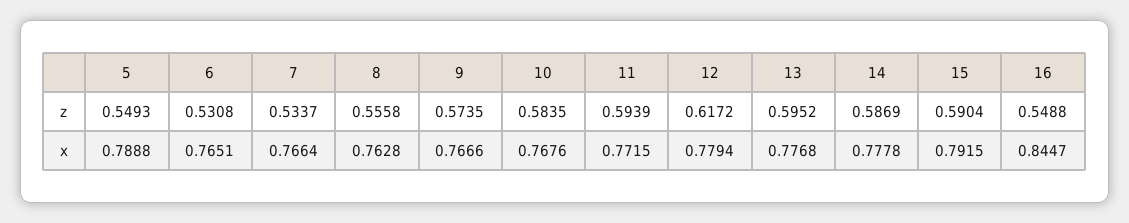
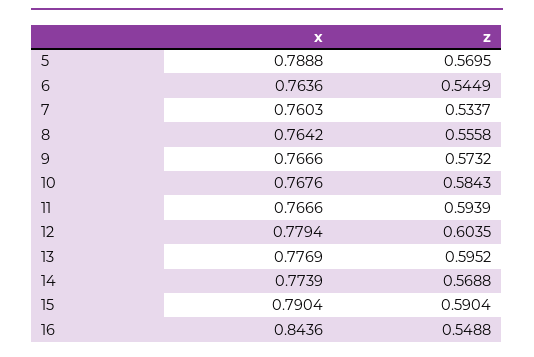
5, z: 0.5493 -> 0.5695
6, z: 0.5308 -> 0.5449
9, z: 0.5735 -> 0.5732
10, z: 0.5835 -> 0.5843
12, z: 0.6172 -> 0.6035
14, z: 0.5869 -> 0.5688
6, x: 0.7651 -> 0.7636
7, x: 0.7664 -> 0.7603
8, x: 0.7628 -> 0.7642
11, x: 0.7715 -> 0.7666
13, x: 0.7768 -> 0.7769
14, x: 0.7778 -> 0.7739
15, x: 0.7915 -> 0.7904
16, x: 0.8447 -> 0.8436

